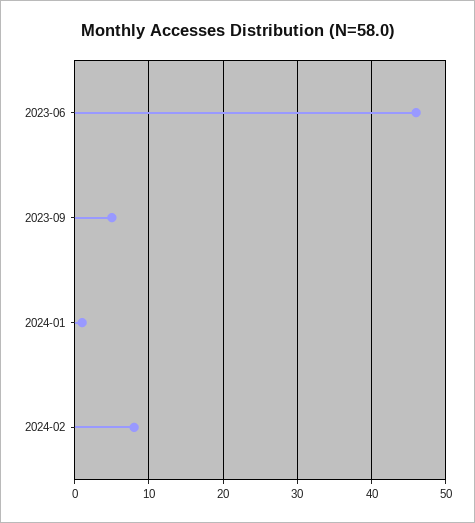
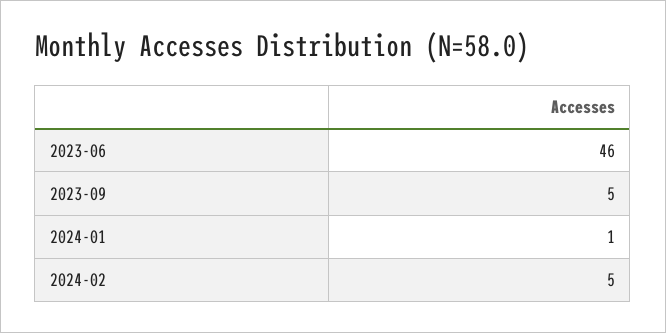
2024-02: 8 -> 5

